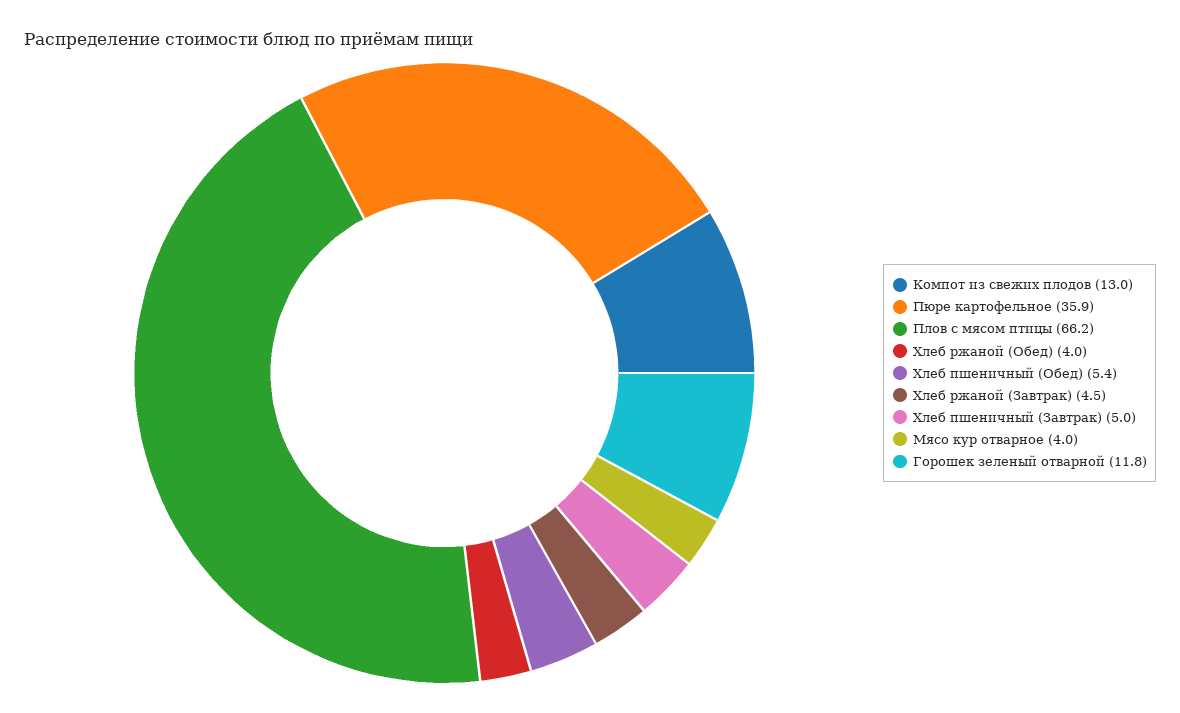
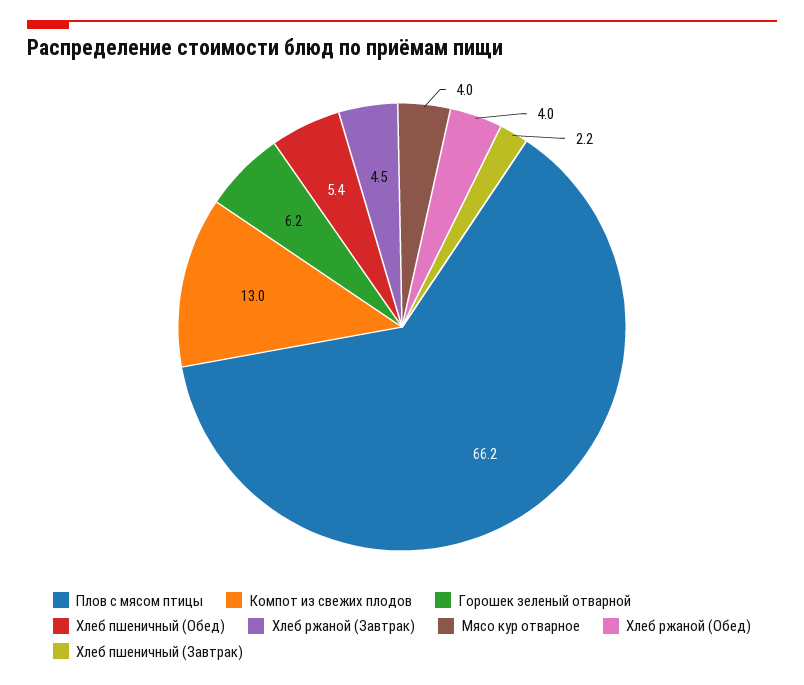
Пюре картофельное: 35.9 -> none
Хлеб пшеничный (Завтрак): 5 -> 2.2
Горошек зеленый отварной: 11.8 -> 6.2

